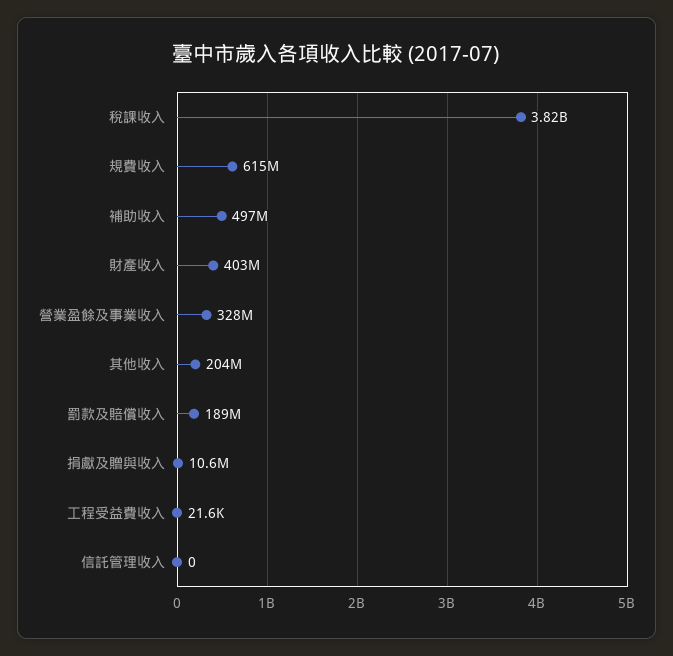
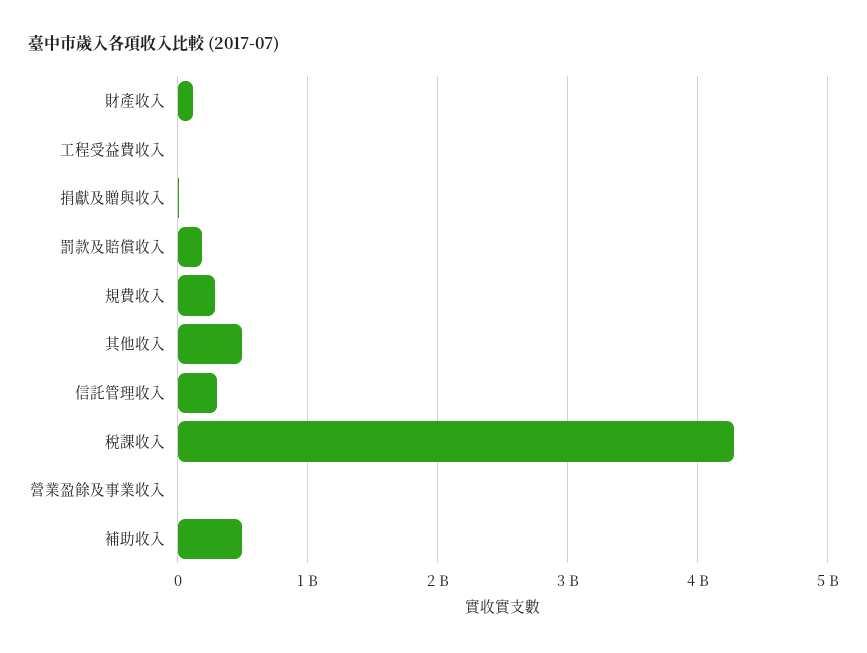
稅課收入: 3820000000 -> 4300000000
規費收入: 615000000 -> 300000000
財產收入: 403000000 -> 100000000
營業盈餘及事業收入: 328000000 -> 0
其他收入: 204000000 -> 500000000
信託管理收入: 0 -> 300000000

